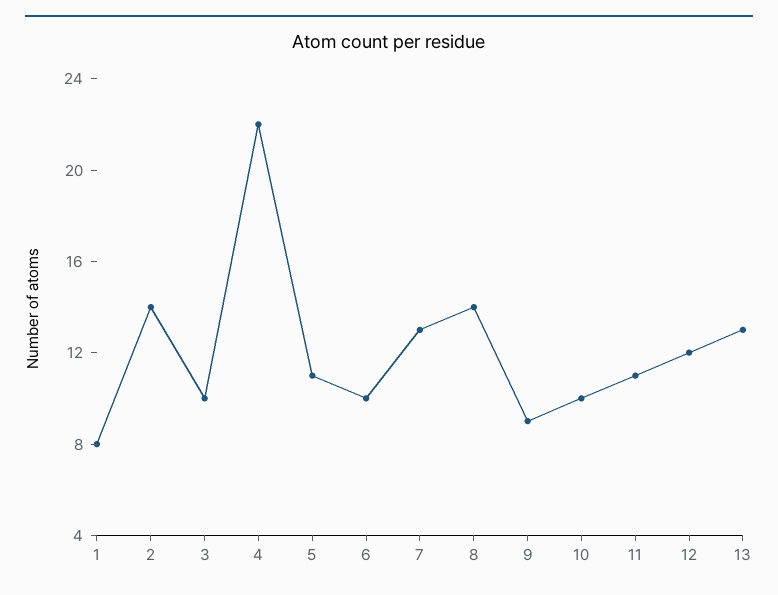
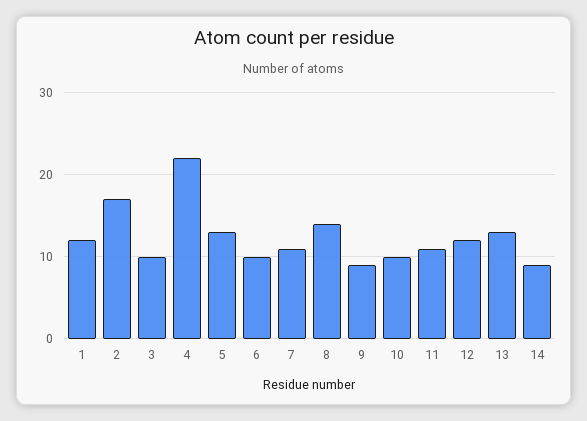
1: 8 -> 12
2: 14 -> 17
5: 11 -> 13
7: 13 -> 11
14: none -> 9

